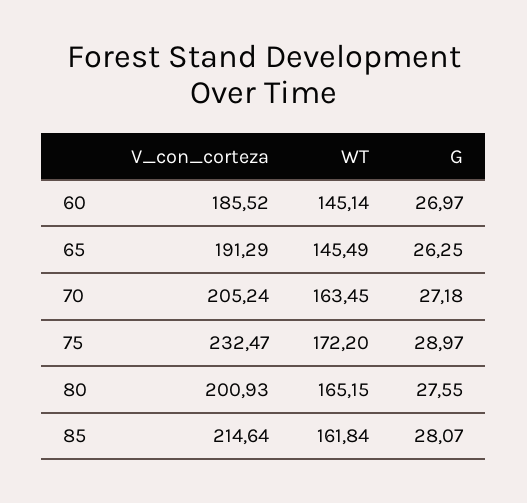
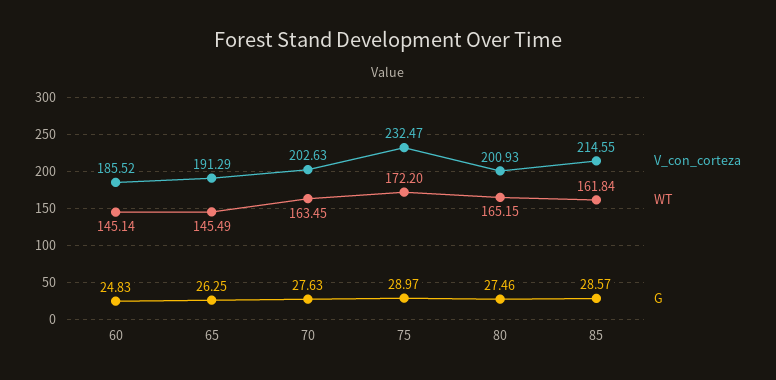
G, 60: 26.97 -> 24.83
V_con_corteza, 70: 205.24 -> 202.63
G, 70: 27.18 -> 27.63
G, 80: 27.55 -> 27.46
V_con_corteza, 85: 214.64 -> 214.55
G, 85: 28.07 -> 28.57

